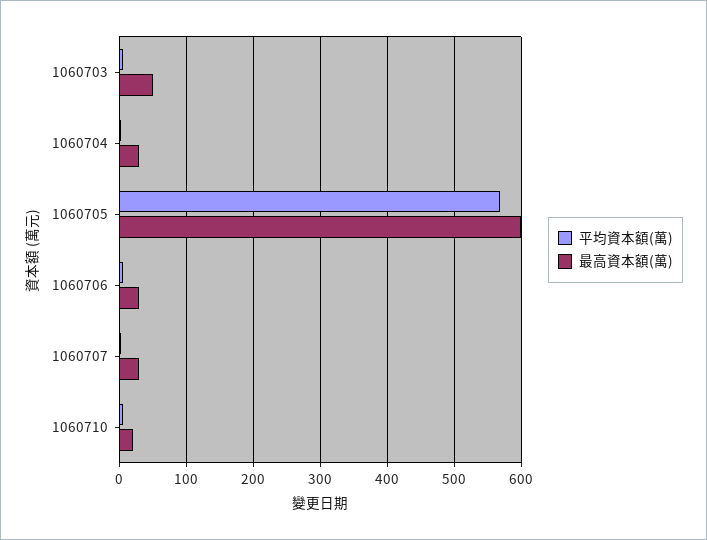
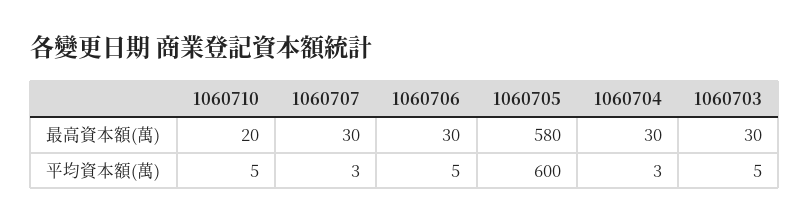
最高資本額(萬), 1060703: 50 -> 30
平均資本額(萬), 1060705: 570 -> 600
最高資本額(萬), 1060705: 600 -> 580

